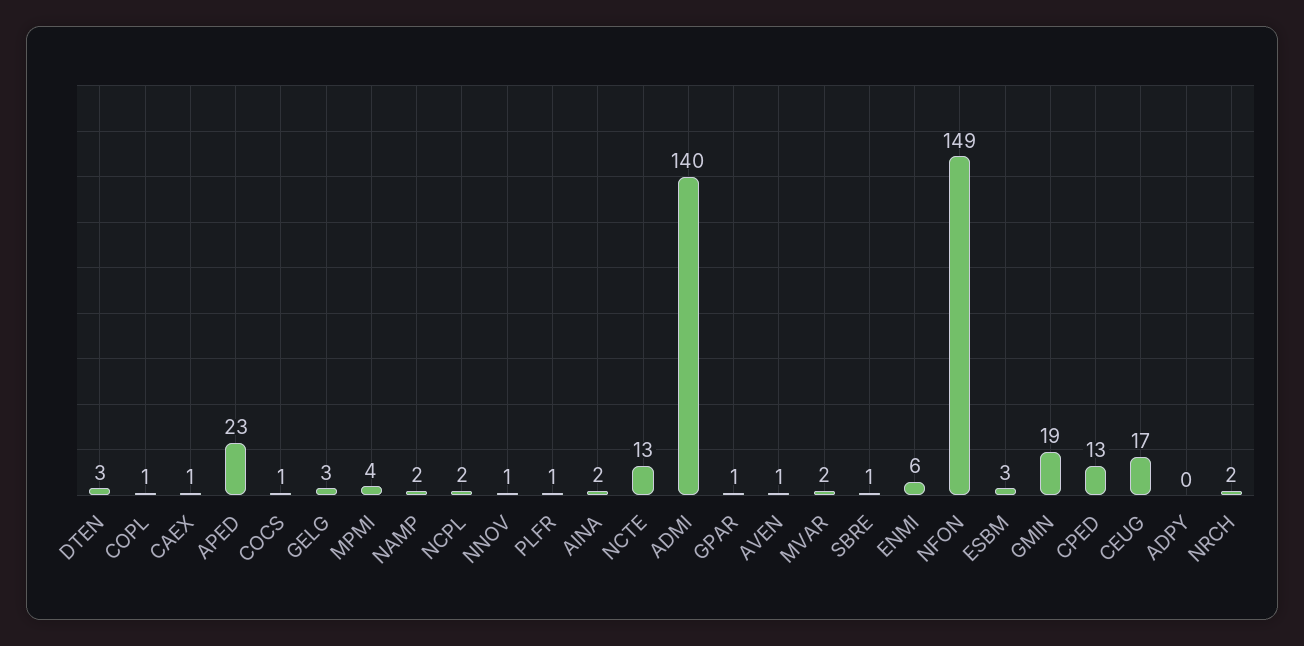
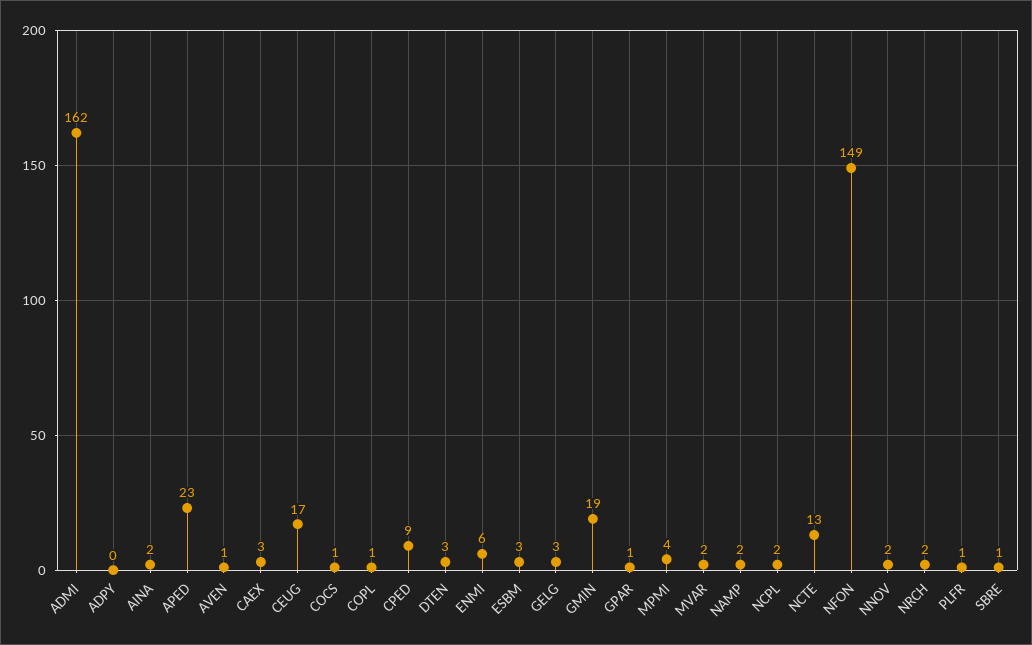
CAEX: 1 -> 3
NNOV: 1 -> 2
ADMI: 140 -> 162
CPED: 13 -> 9

